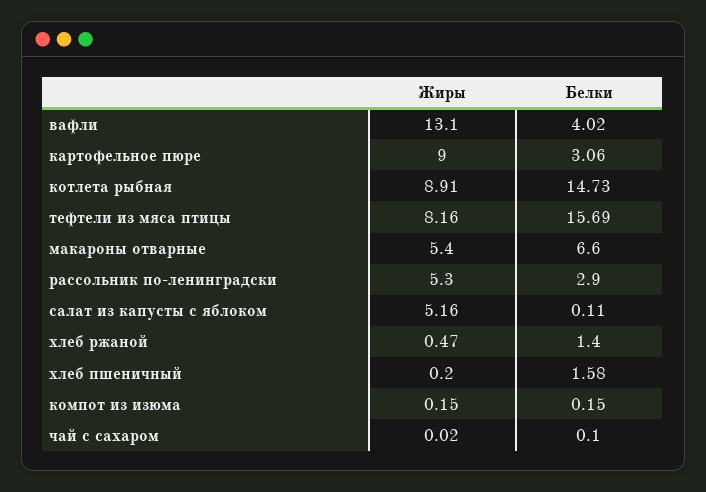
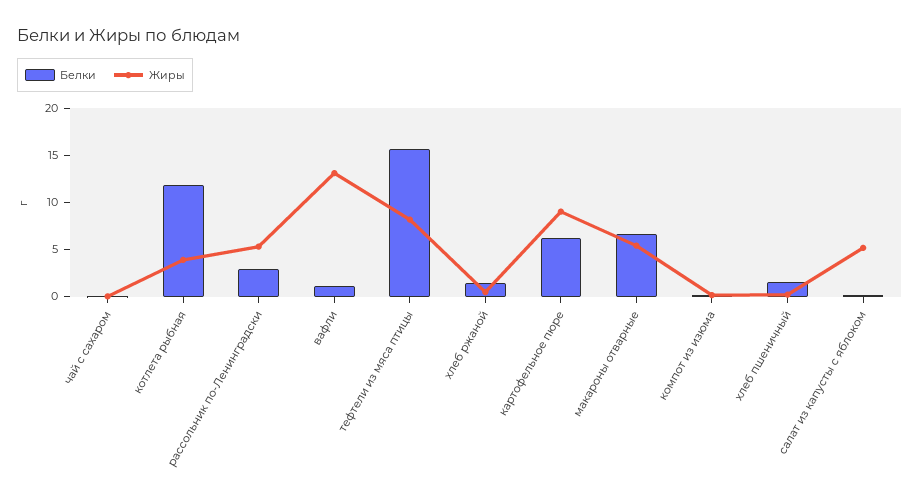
Белки, вафли: 4.02 -> 1
Белки, картофельное пюре: 3.06 -> 6
Жиры, котлета рыбная: 8.91 -> 4
Белки, котлета рыбная: 14.73 -> 12

